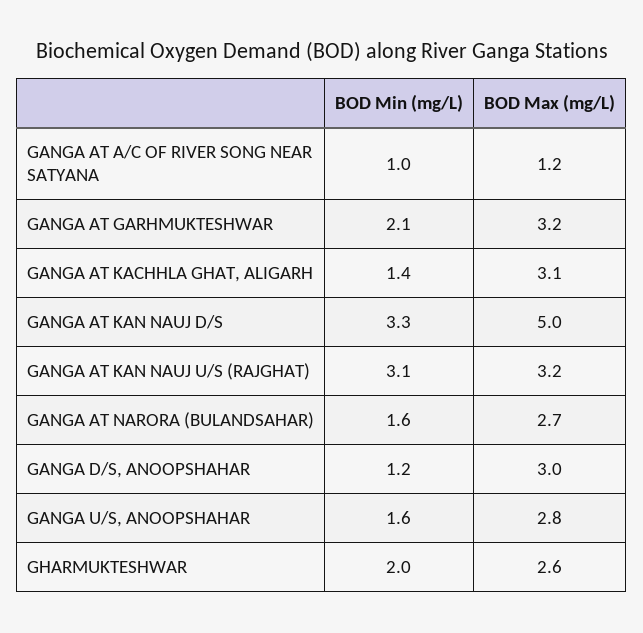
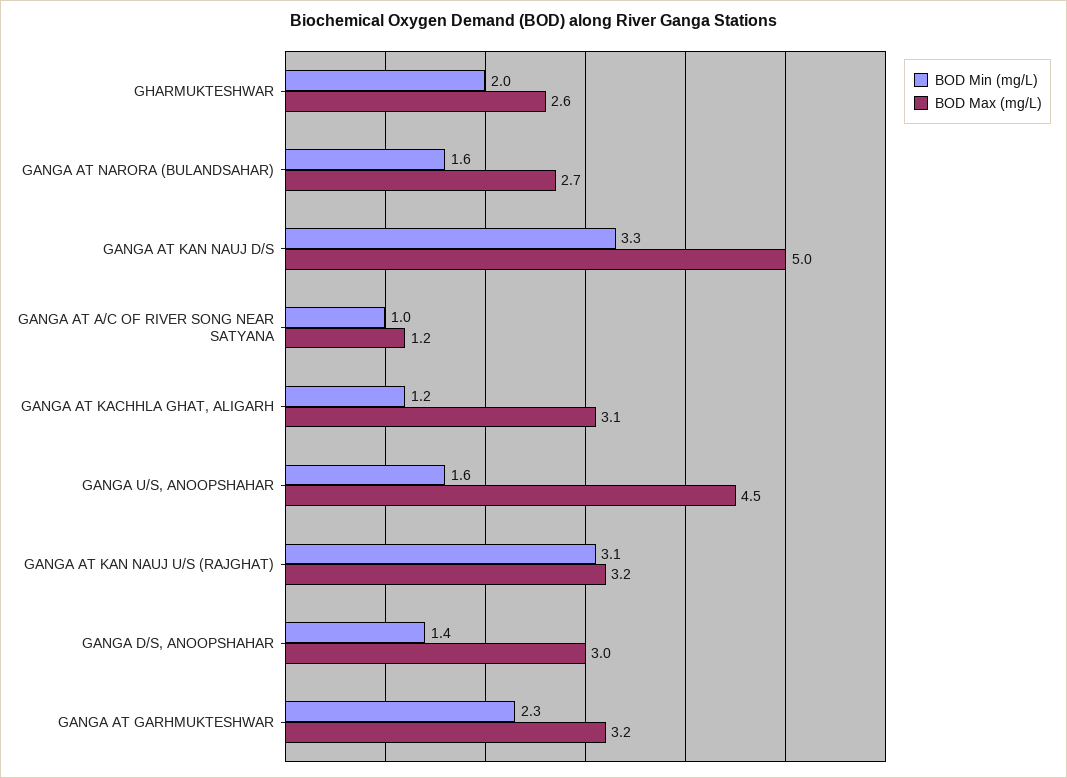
BOD Min (mg/L), GANGA AT GARHMUKTESHWAR: 2.1 -> 2.3
BOD Min (mg/L), GANGA AT KACHHLA GHAT, ALIGARH: 1.4 -> 1.2
BOD Min (mg/L), GANGA D/S, ANOOPSHAHAR: 1.2 -> 1.4
BOD Max (mg/L), GANGA U/S, ANOOPSHAHAR: 2.8 -> 4.5

